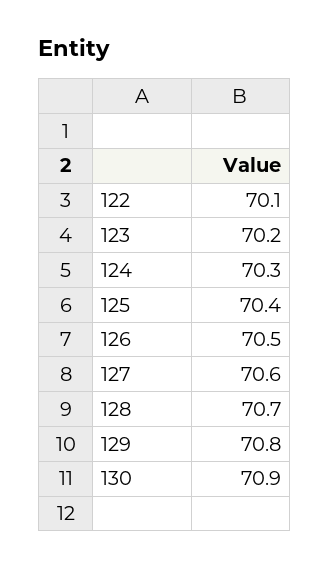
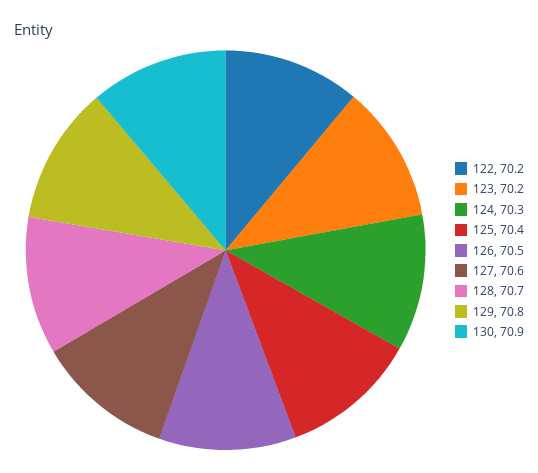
122: 70.1 -> 70.2

